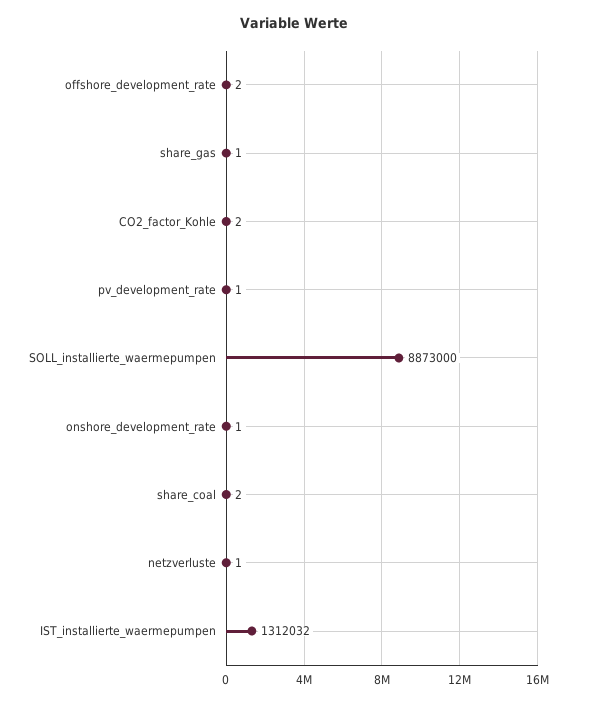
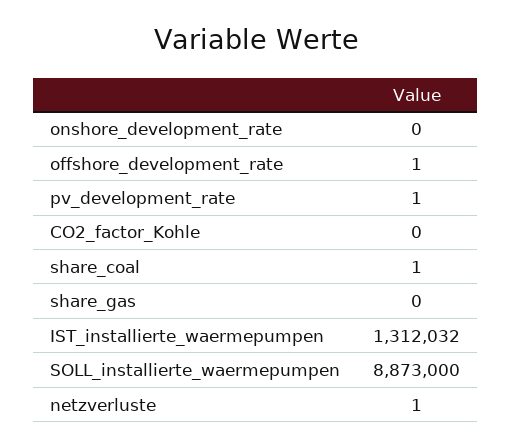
offshore_development_rate: 2 -> 1
share_gas: 1 -> 0
CO2_factor_Kohle: 2 -> 0
onshore_development_rate: 1 -> 0
share_coal: 2 -> 1

